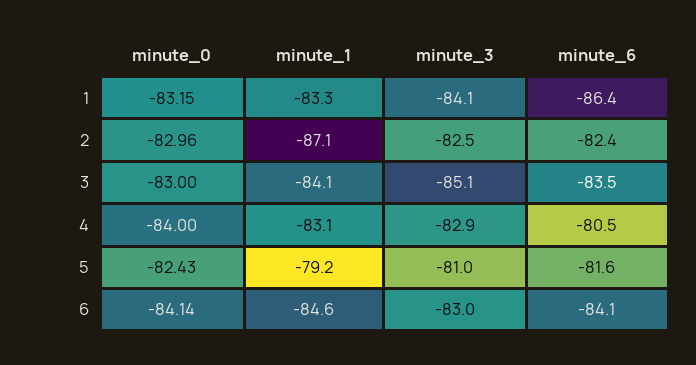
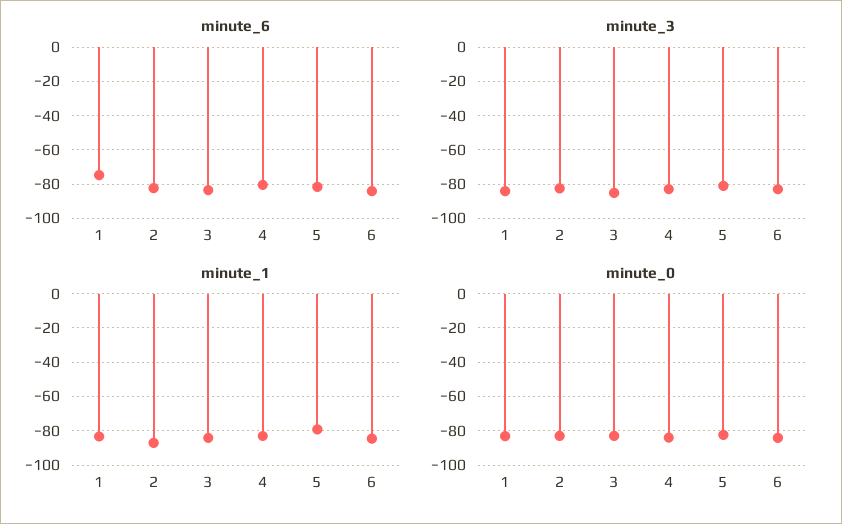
minute_6, 1: -86.4 -> -75

